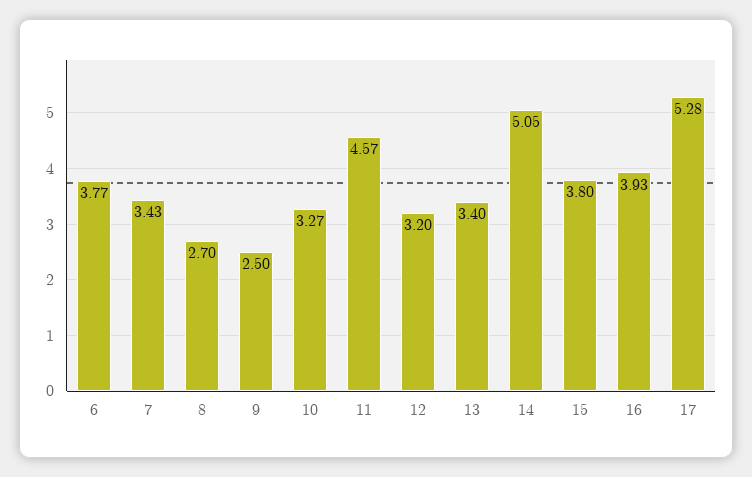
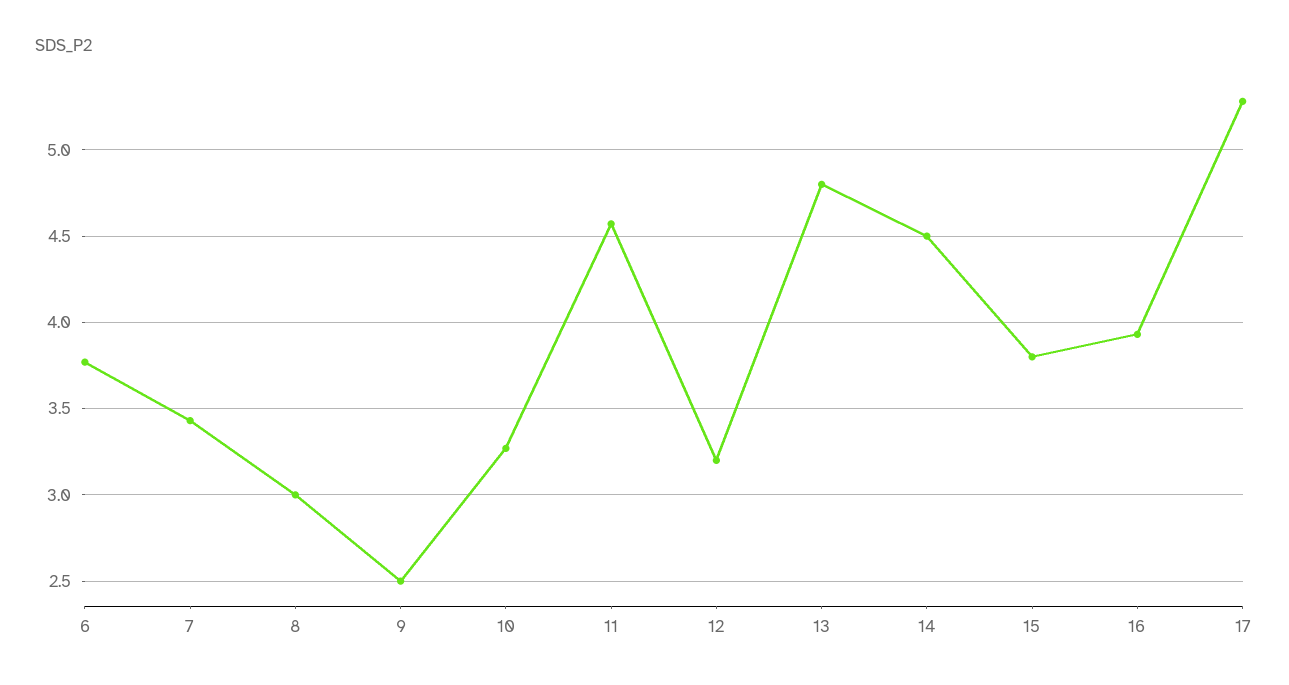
8: 2.7 -> 3
13: 3.4 -> 4.8
14: 5.05 -> 4.5

